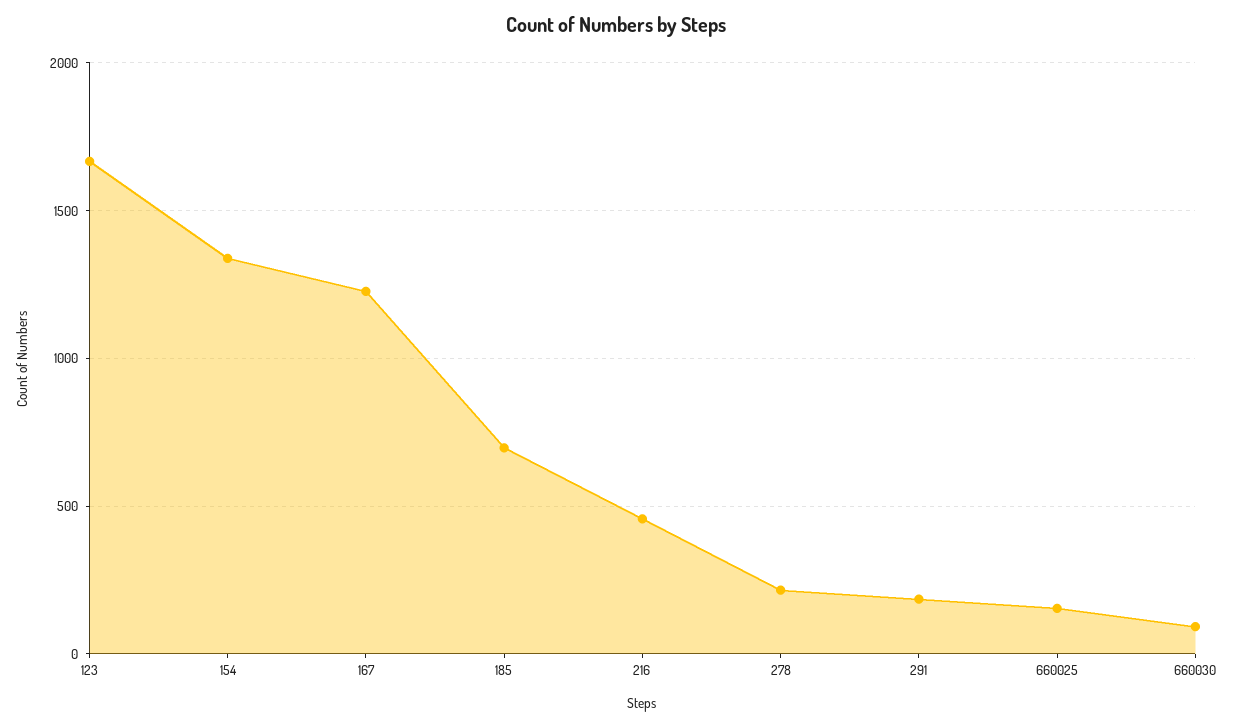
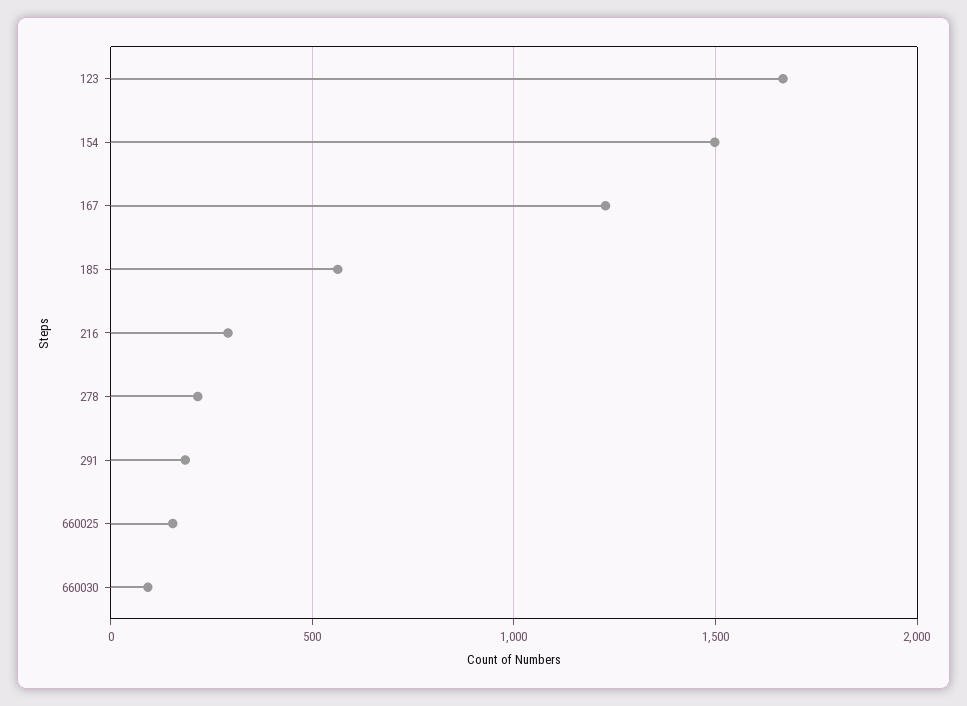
154: 1350 -> 1500
185: 700 -> 550
216: 450 -> 300

